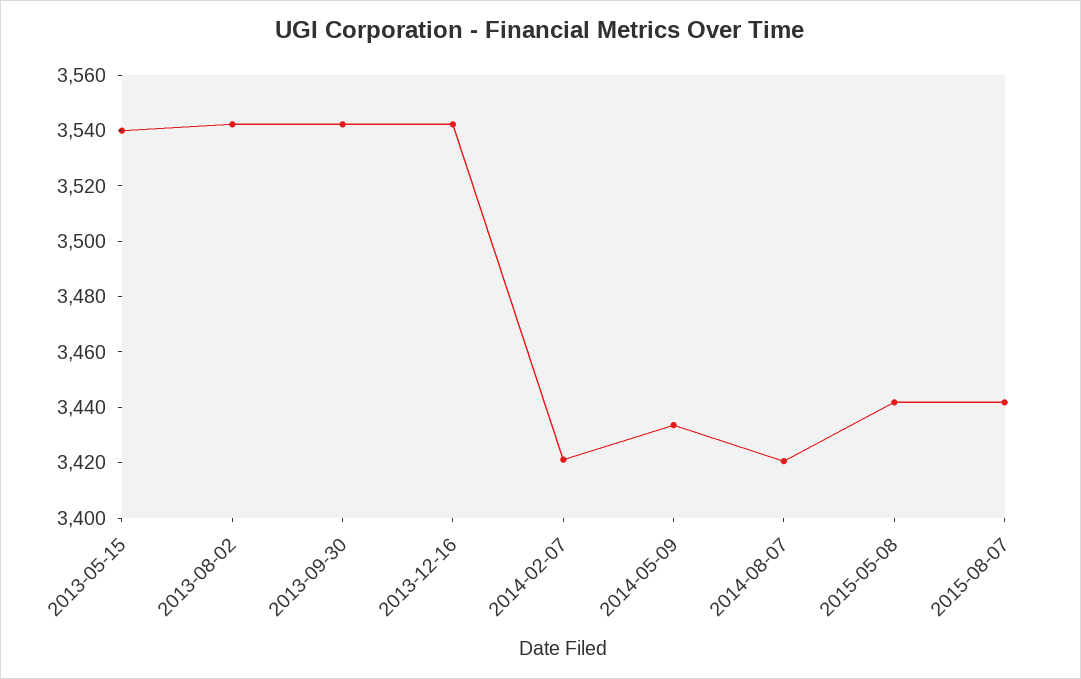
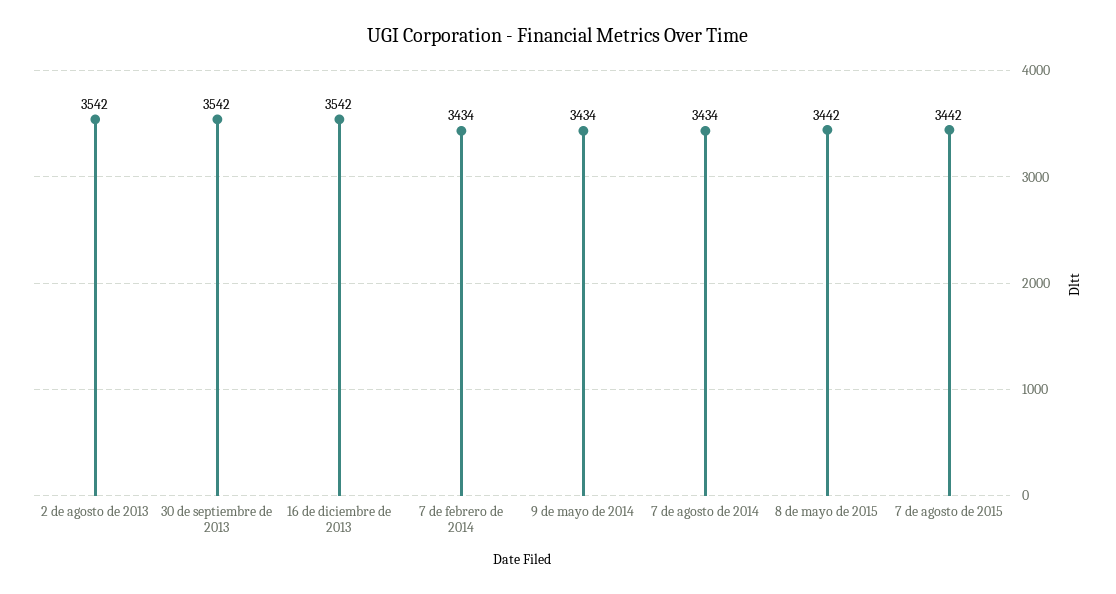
2013-05-15: 3540 -> none
2014-02-07: 3420 -> 3434
2014-08-07: 3420 -> 3434

